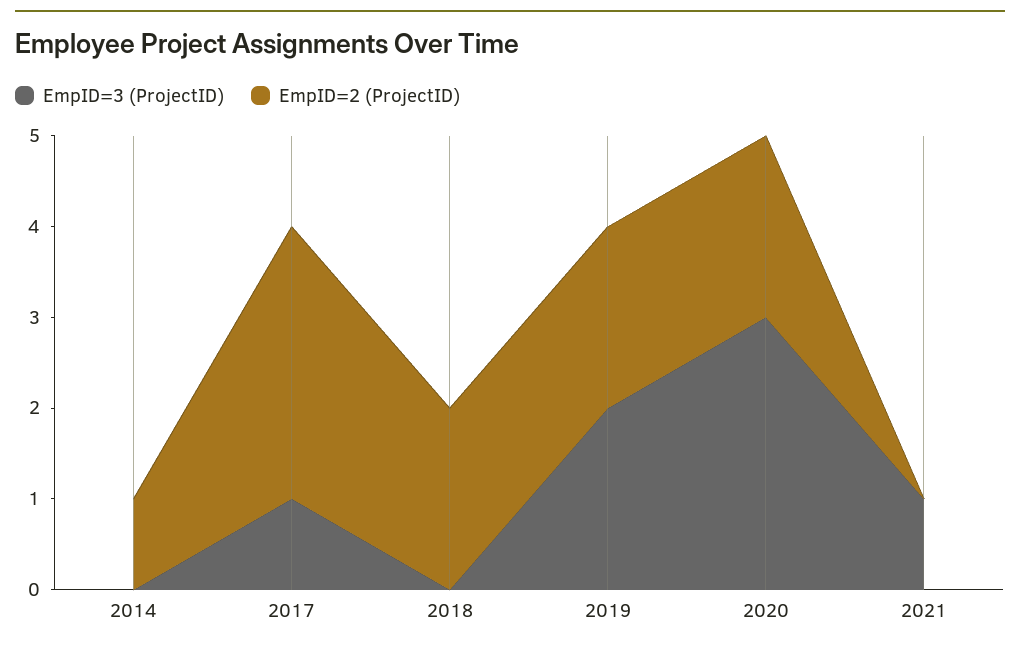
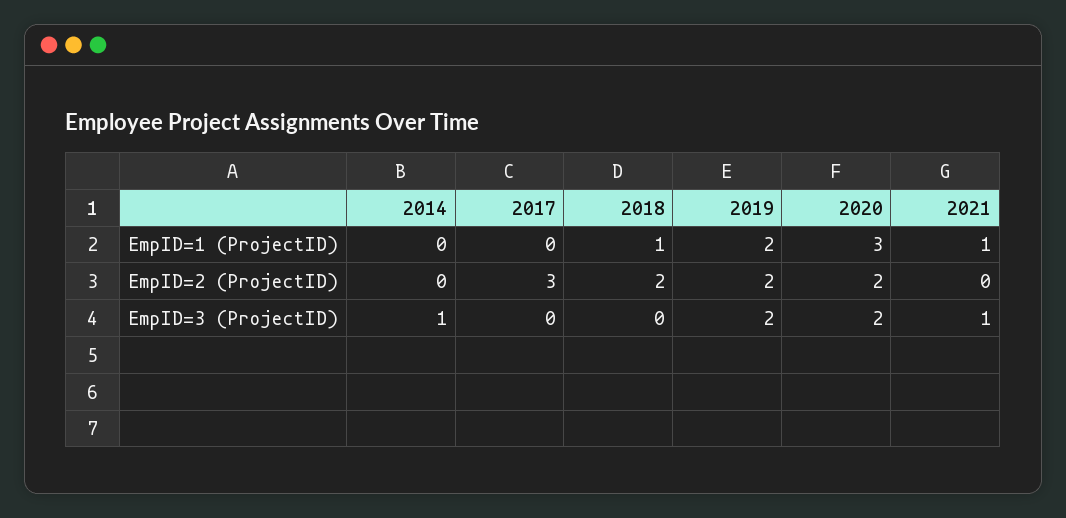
EmpID=3 (ProjectID), 2014: 0 -> 1
EmpID=2 (ProjectID), 2014: 1 -> 0
EmpID=3 (ProjectID), 2017: 1 -> 0
EmpID=3 (ProjectID), 2020: 3 -> 2
EmpID=1 (ProjectID), 2014: none -> 0
EmpID=1 (ProjectID), 2017: none -> 0
EmpID=1 (ProjectID), 2018: none -> 1
EmpID=1 (ProjectID), 2019: none -> 2
EmpID=1 (ProjectID), 2020: none -> 3
EmpID=1 (ProjectID), 2021: none -> 1

